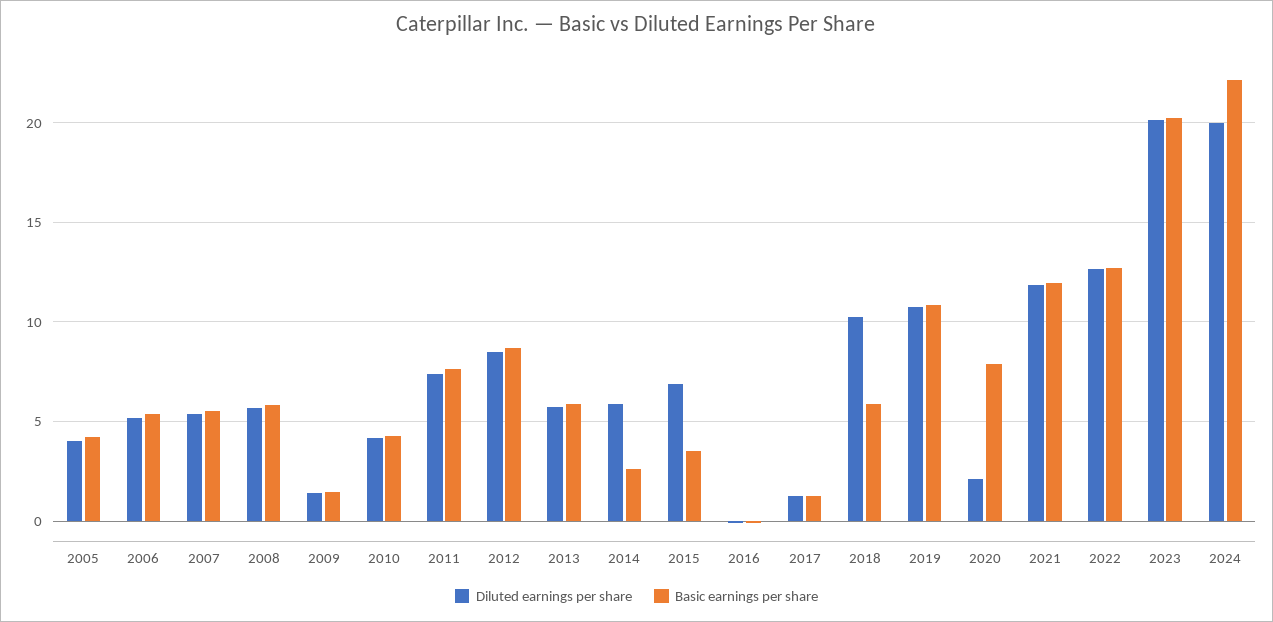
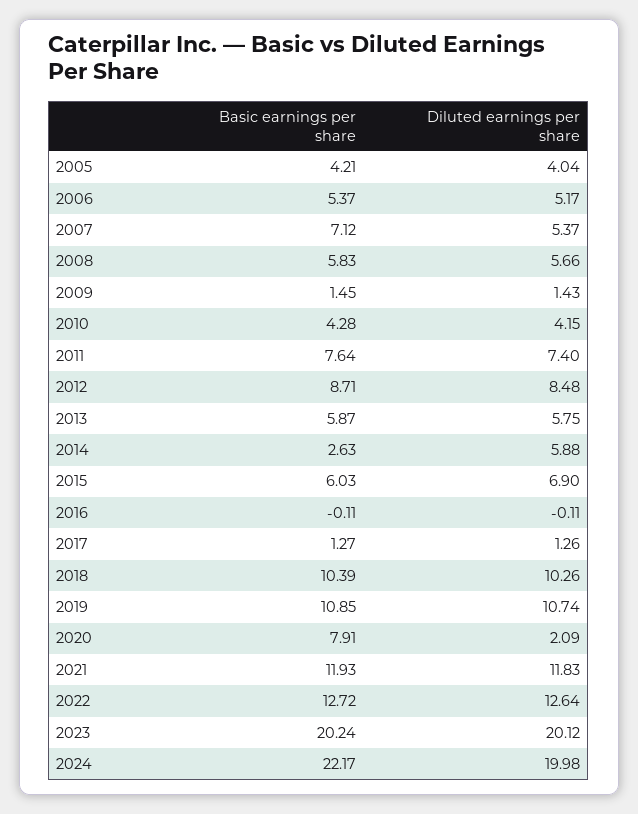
Basic earnings per share, 2007: 5.5 -> 7.12
Basic earnings per share, 2015: 3.5 -> 6.03
Basic earnings per share, 2018: 6 -> 10.39

